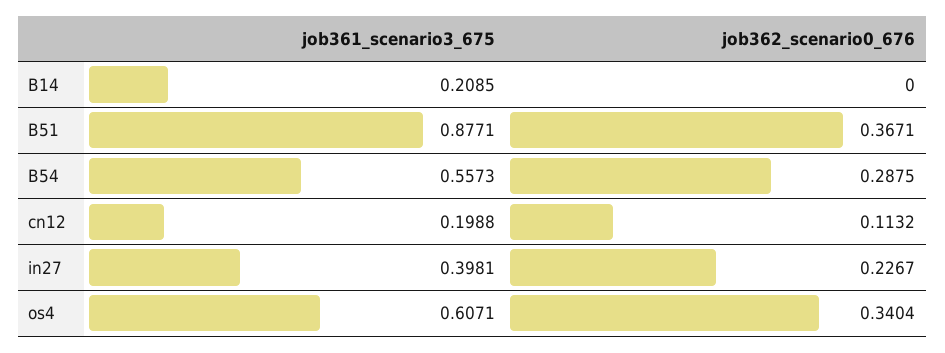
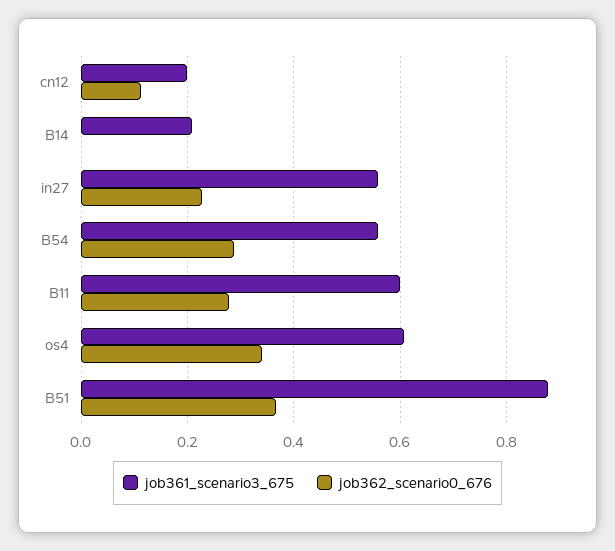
job361_scenario3_675, in27: 0.3981 -> 0.56
job361_scenario3_675, B11: none -> 0.6
job362_scenario0_676, B11: none -> 0.28

